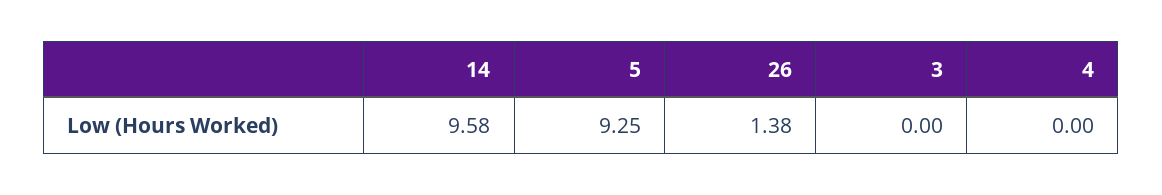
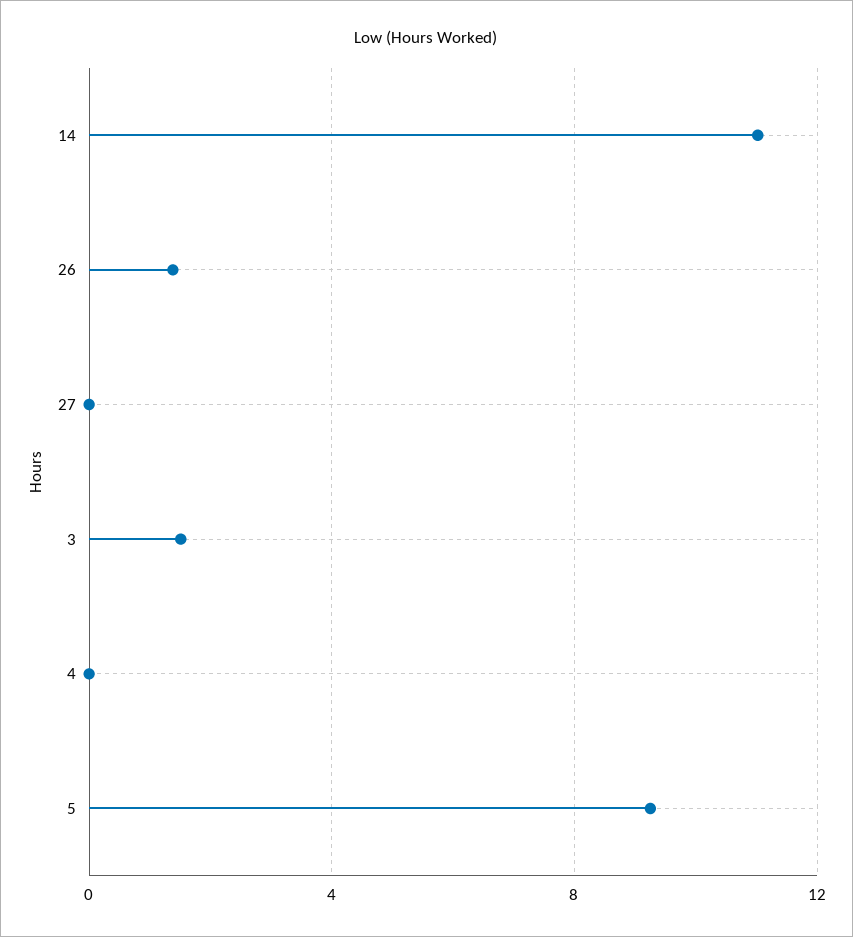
14: 9.58 -> 11
3: 0 -> 1.5
27: none -> 0

